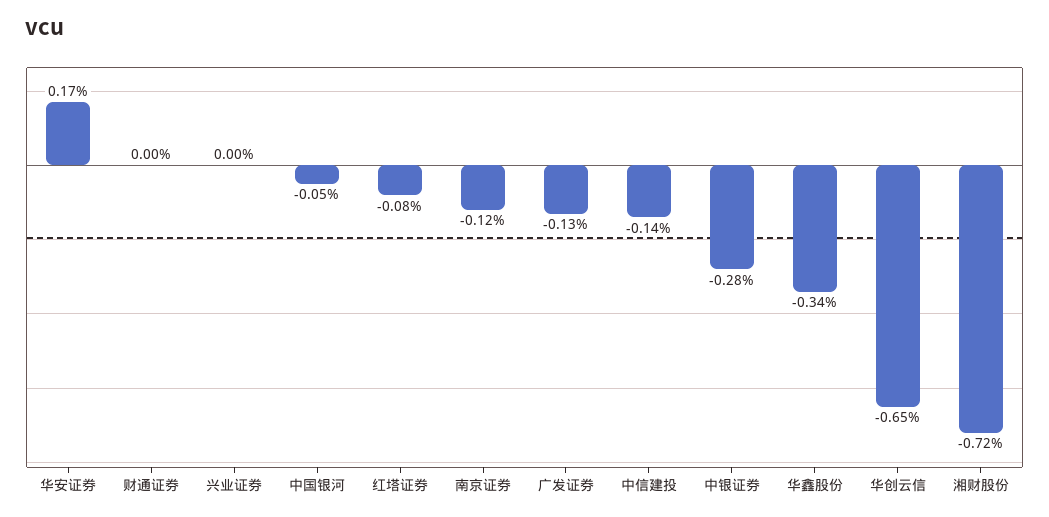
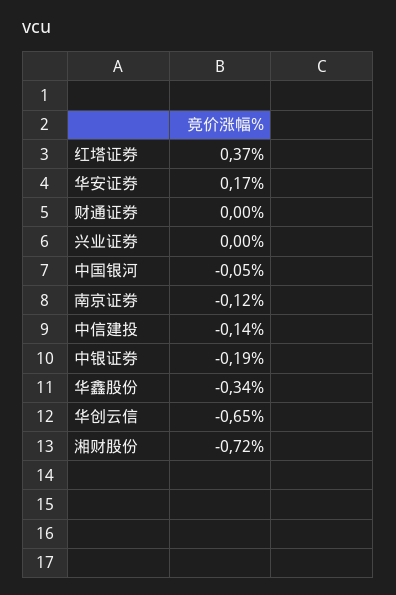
红塔证券: -0.08 -> 0.37
广发证券: -0.13 -> none
中银证券: -0.28 -> -0.19

